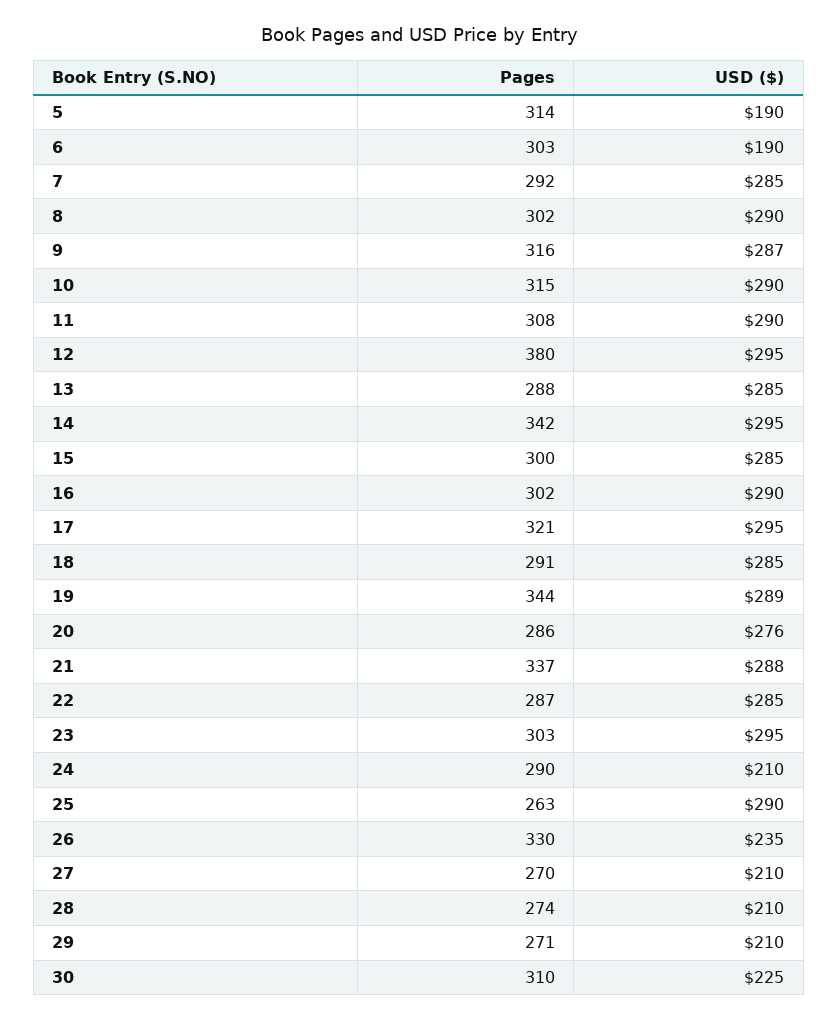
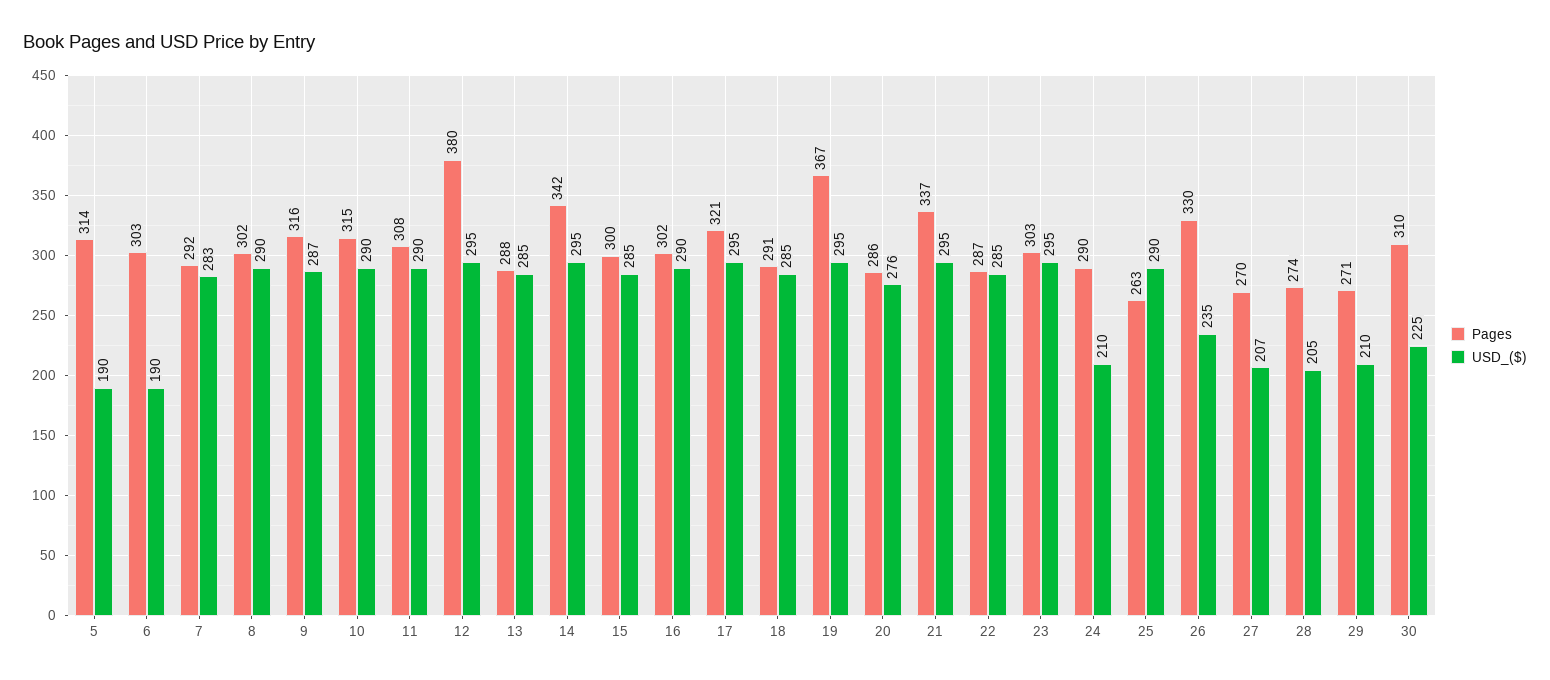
USD ($), 7: 285 -> 283
Pages, 19: 344 -> 367
USD ($), 19: 289 -> 295
USD ($), 21: 288 -> 295
USD ($), 27: 210 -> 207
USD ($), 28: 210 -> 205

